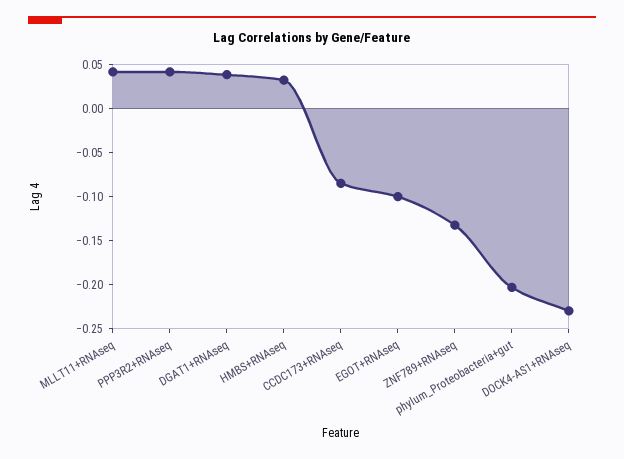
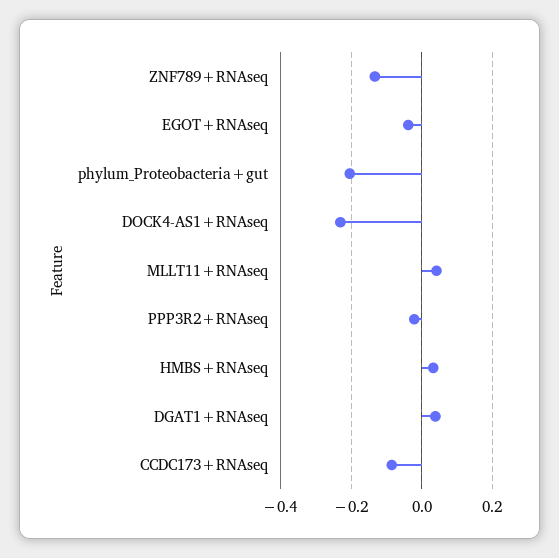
PPP3R2+RNAseq: 0.04 -> -0.02
EGOT+RNAseq: -0.1 -> -0.04

